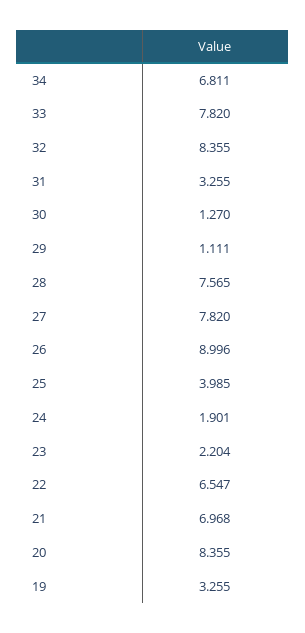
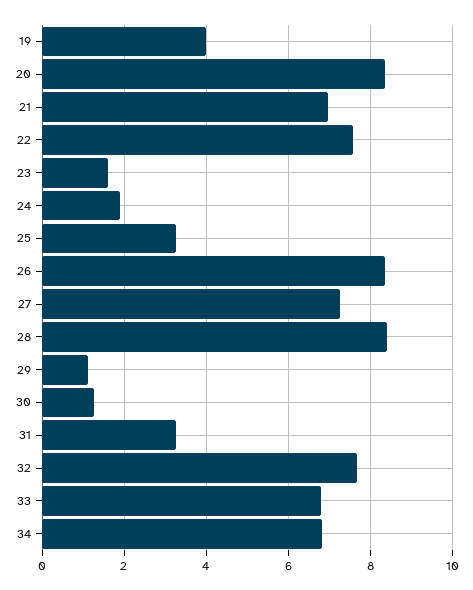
33: 7.82 -> 6.8
32: 8.355 -> 7.6
28: 7.565 -> 8.4
27: 7.82 -> 7.2
26: 8.996 -> 8.4
25: 3.985 -> 3.2
23: 2.204 -> 1.6
22: 6.547 -> 7.6
19: 3.255 -> 4

